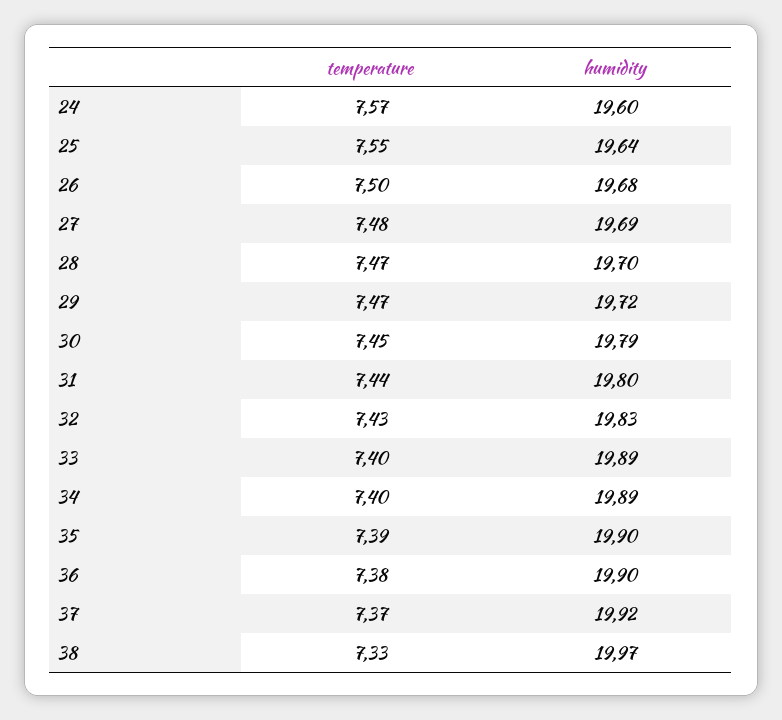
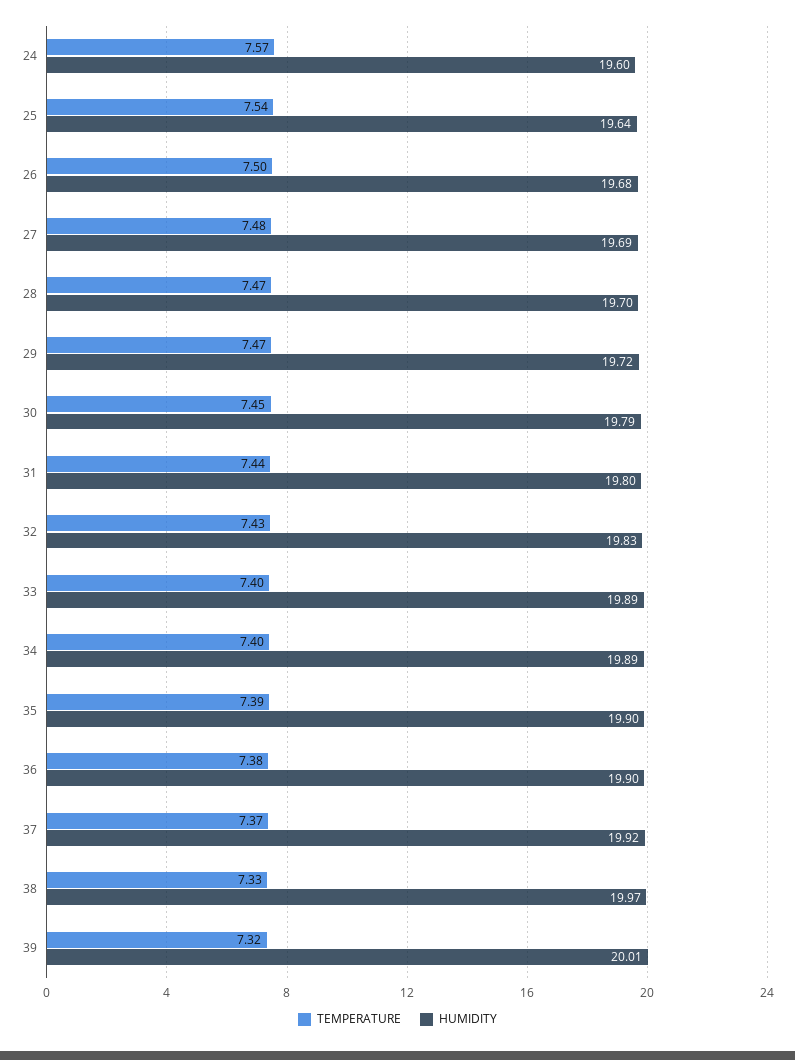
temperature, 25: 7.55 -> 7.54
temperature, 39: none -> 7.32
humidity, 39: none -> 20.01

